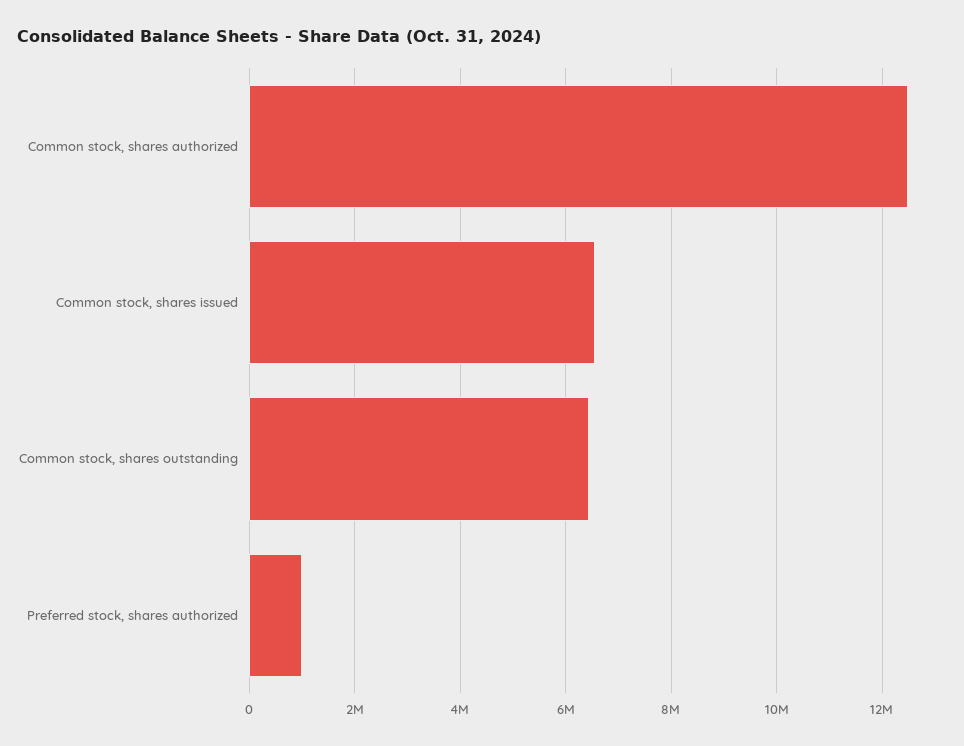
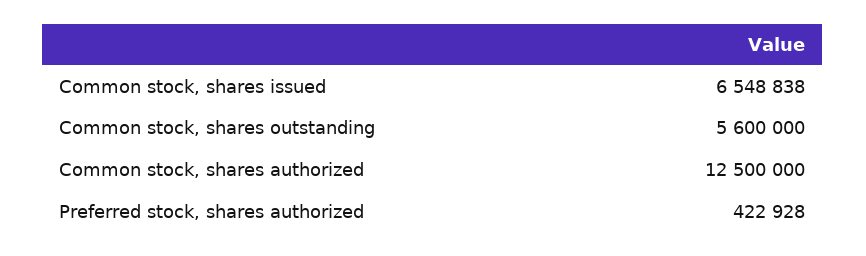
Common stock, shares outstanding: 6400000 -> 5600000
Preferred stock, shares authorized: 1000000 -> 422928

